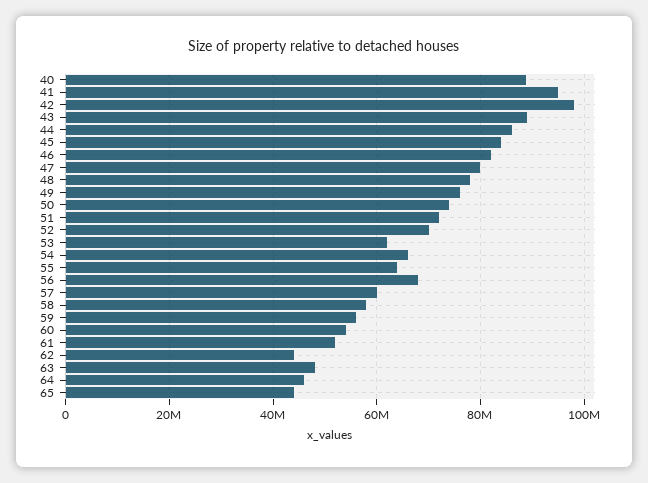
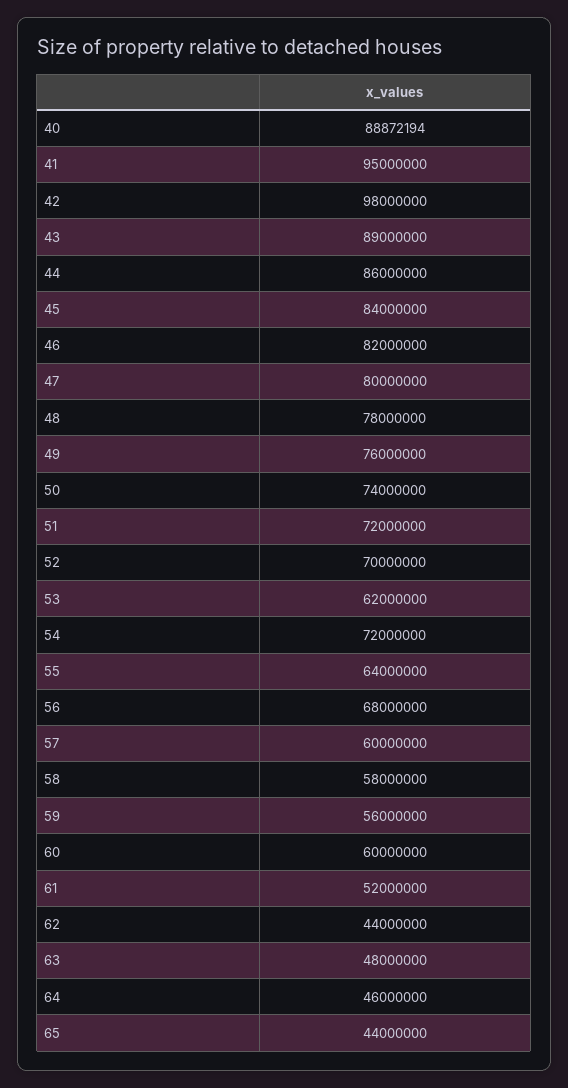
54: 66000000 -> 72000000
60: 54000000 -> 60000000

